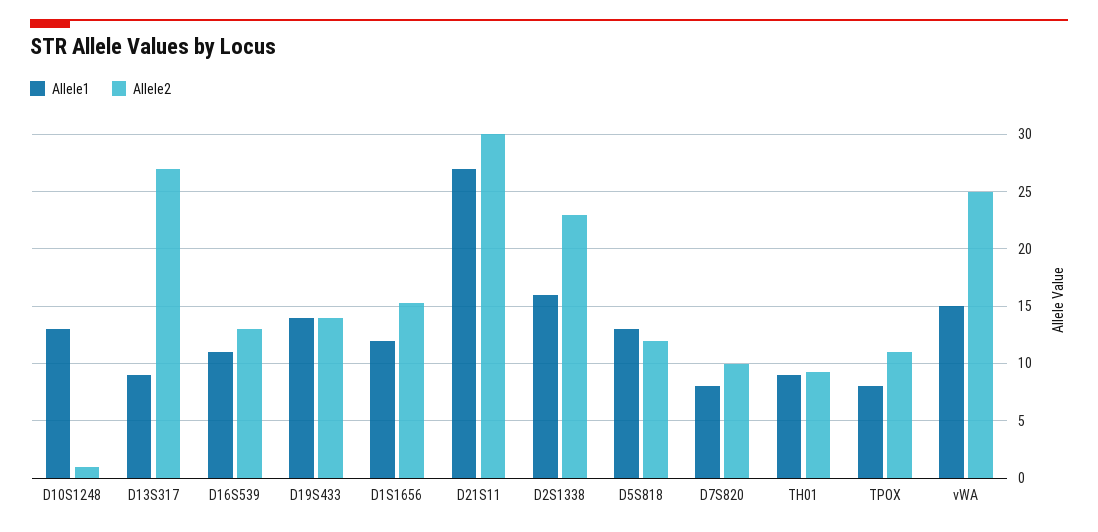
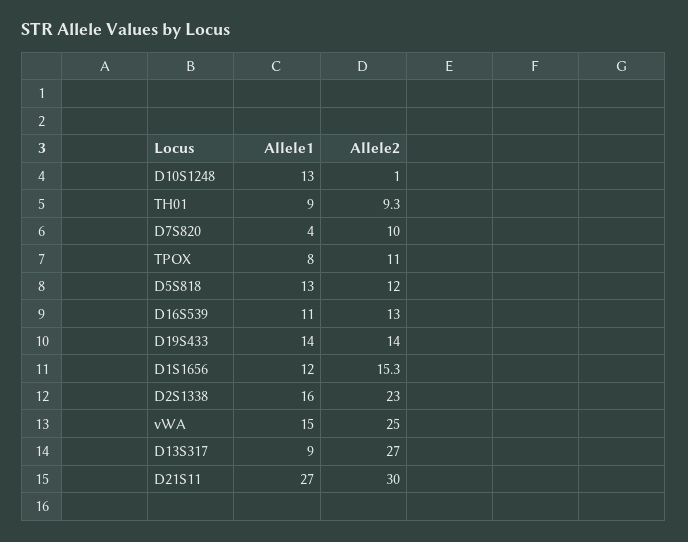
Allele1, D7S820: 8 -> 4

